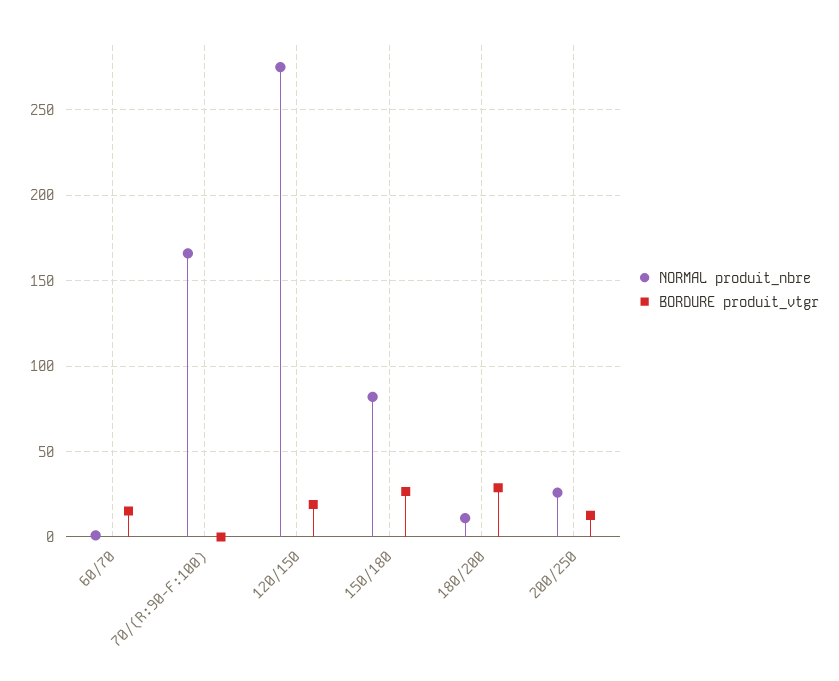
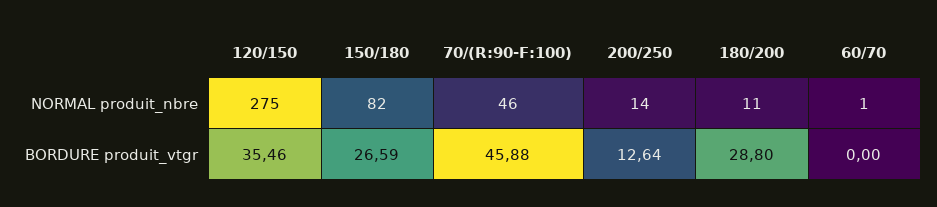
BORDURE produit_vtgr, 60/70: 15 -> 0
NORMAL produit_nbre, 70/(R:90-F:100): 165 -> 46
BORDURE produit_vtgr, 70/(R:90-F:100): 0 -> 45.88
BORDURE produit_vtgr, 120/150: 20 -> 35.46
NORMAL produit_nbre, 200/250: 25 -> 14

